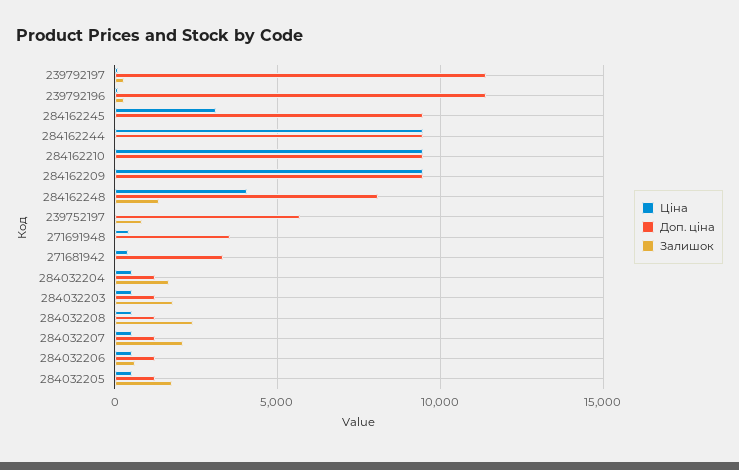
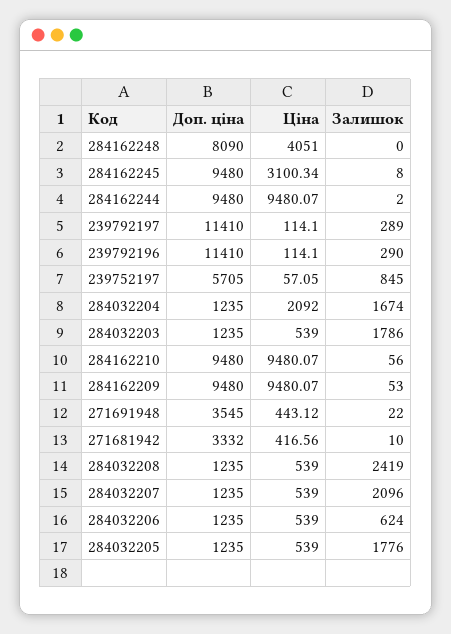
Залишок, 284162248: 1500 -> 0
Ціна, 284032204: 500 -> 2092

